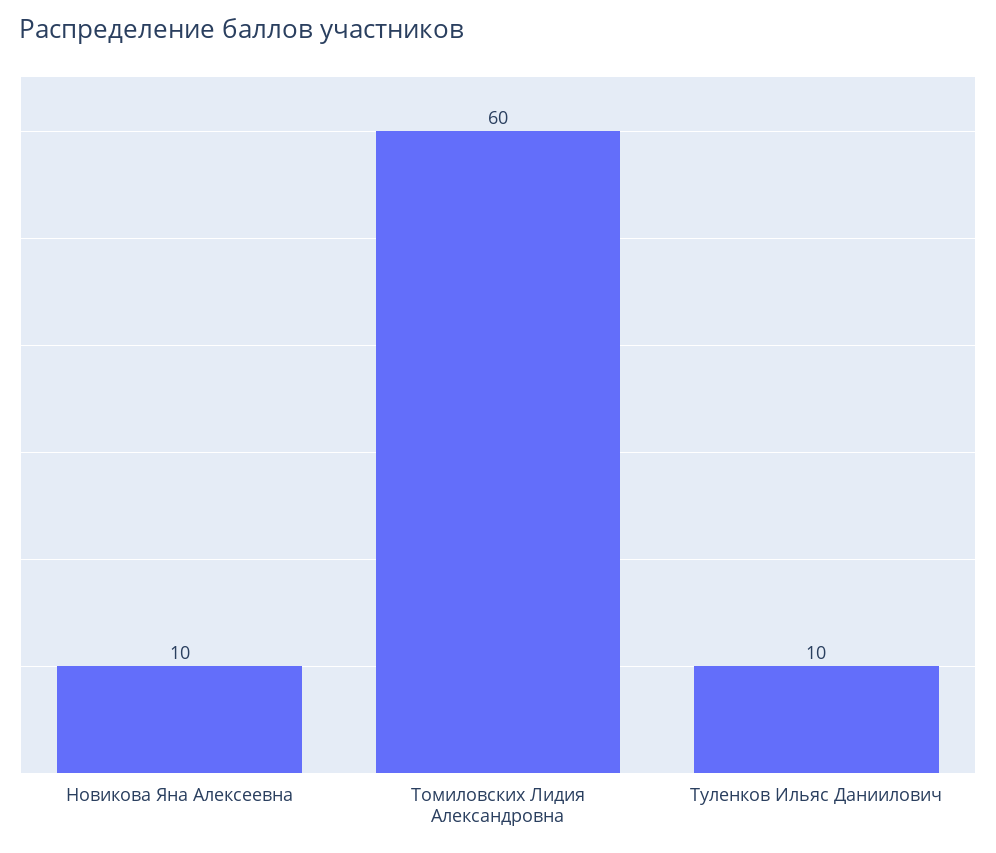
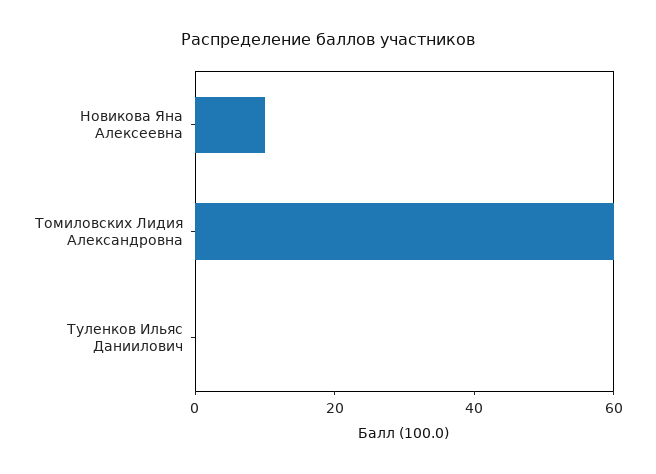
Туленков Ильяс Даниилович: 10 -> 0

